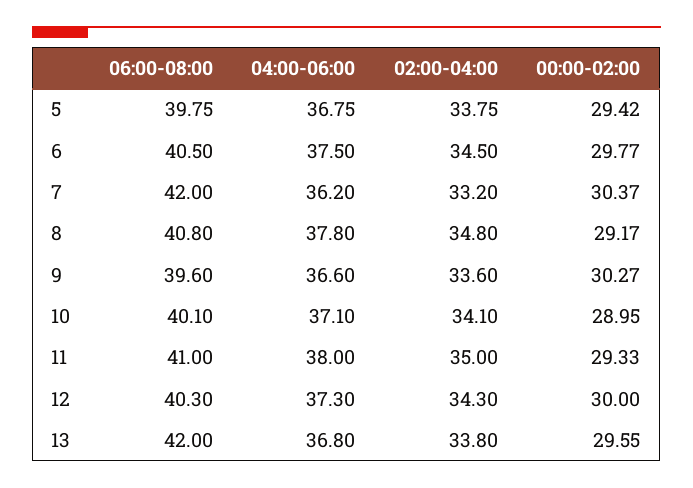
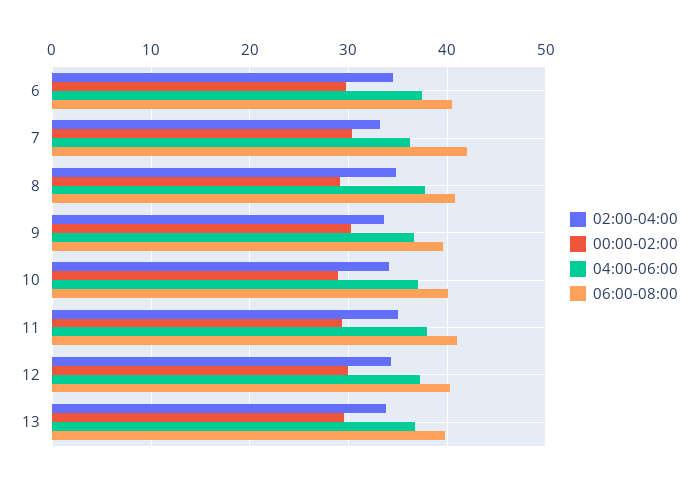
06:00-08:00, 5: 39.75 -> none
04:00-06:00, 5: 36.75 -> none
02:00-04:00, 5: 33.75 -> none
00:00-02:00, 5: 29.42 -> none
06:00-08:00, 13: 42 -> 40

